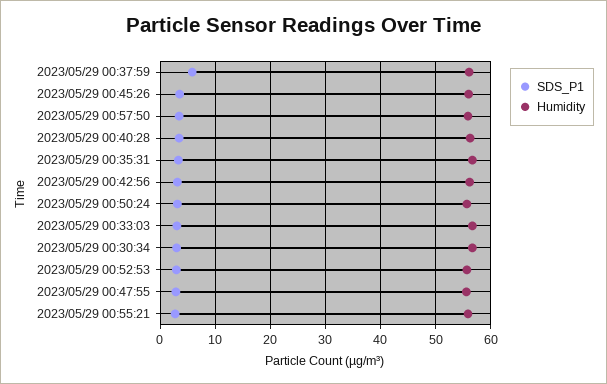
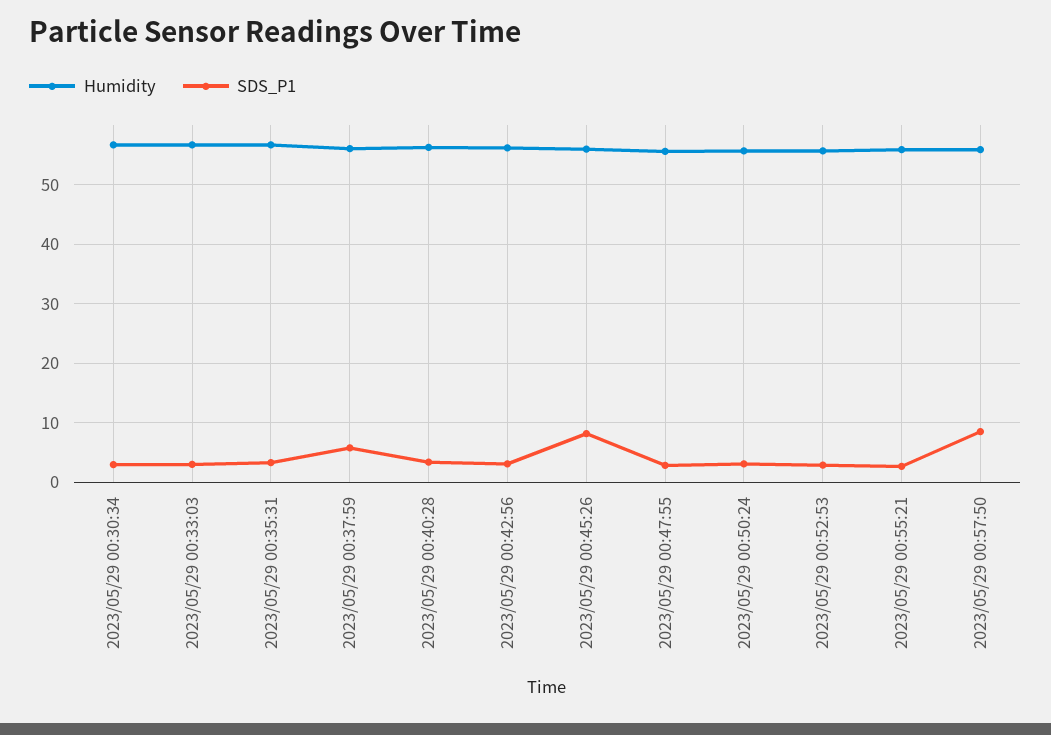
SDS_P1, 2023/05/29 00:45:26: 4 -> 8
SDS_P1, 2023/05/29 00:57:50: 4 -> 8

